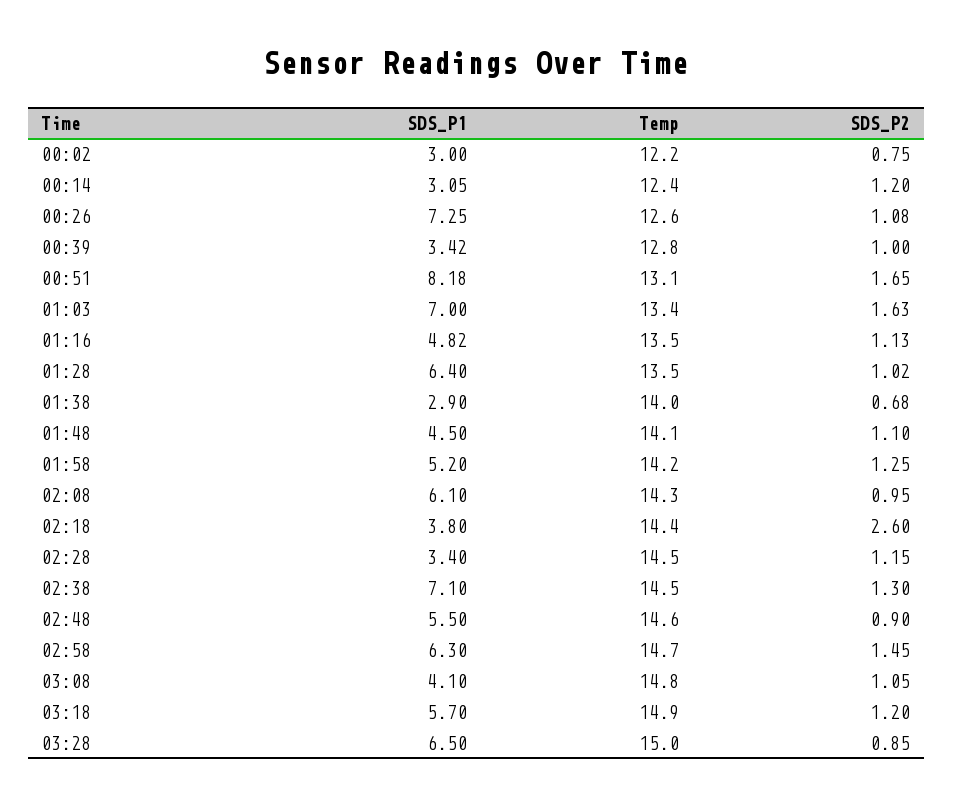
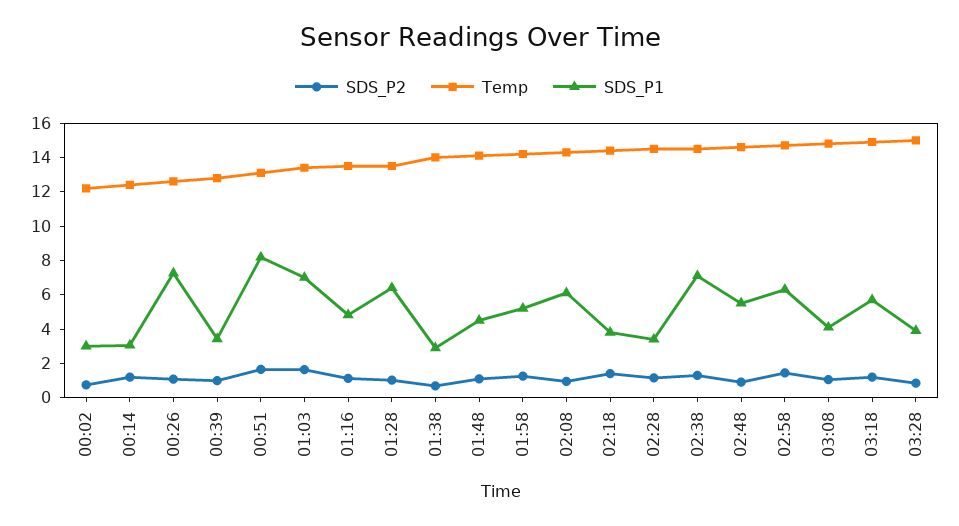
SDS_P2, 02:18: 2.6 -> 1.5
SDS_P1, 03:28: 6.5 -> 4

